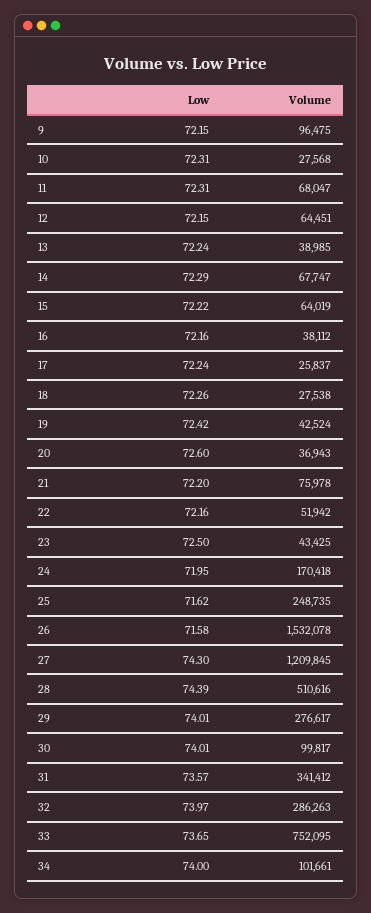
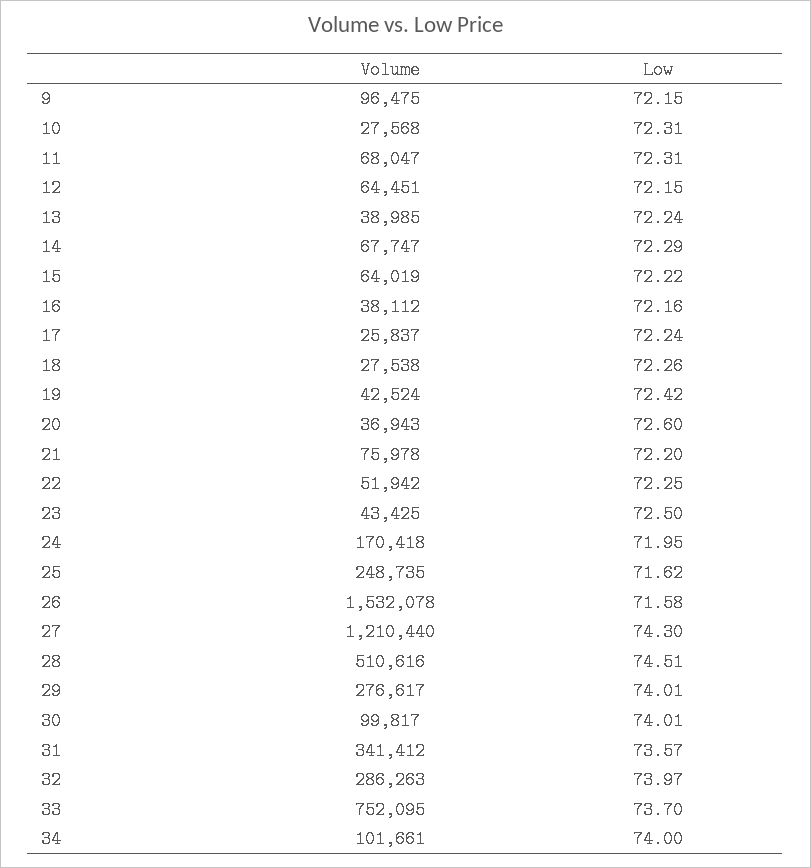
Low, 22: 72.16 -> 72.25
Volume, 27: 1209845 -> 1210440
Low, 28: 74.39 -> 74.51
Low, 33: 73.65 -> 73.7

